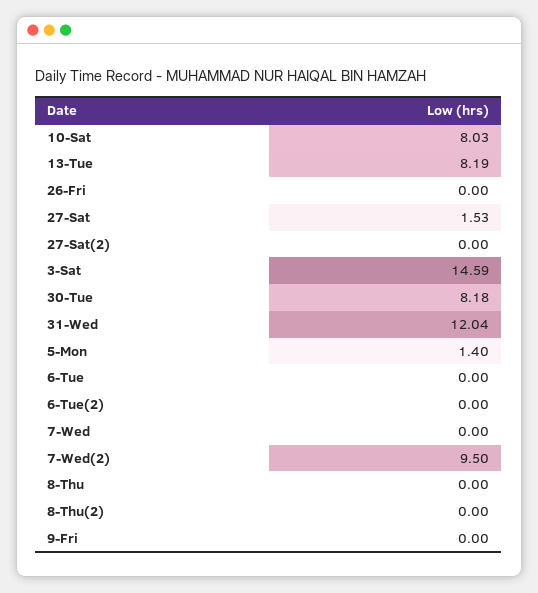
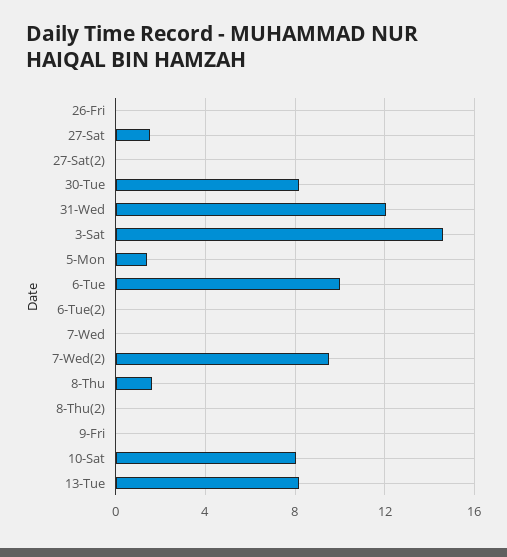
6-Tue: 0 -> 10
8-Thu: 0 -> 1.5

